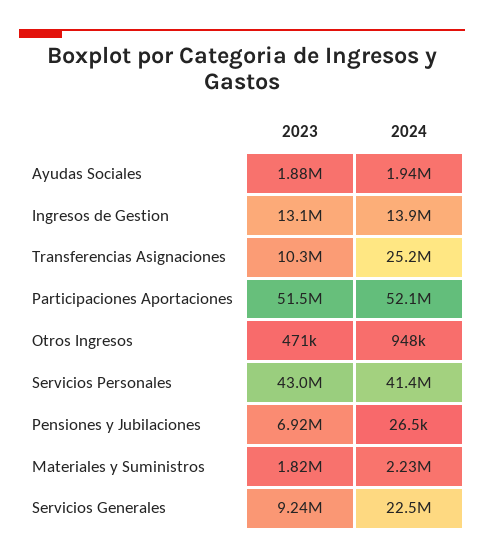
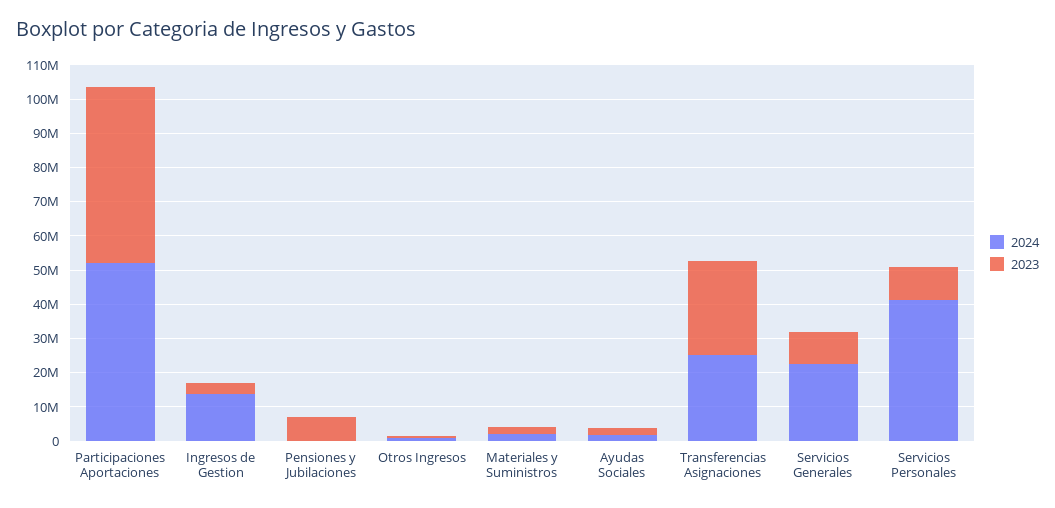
2023, Ingresos de Gestion: 13100000 -> 2500000
2023, Transferencias Asignaciones: 10300000 -> 27500000
2023, Servicios Personales: 43000000 -> 10000000

